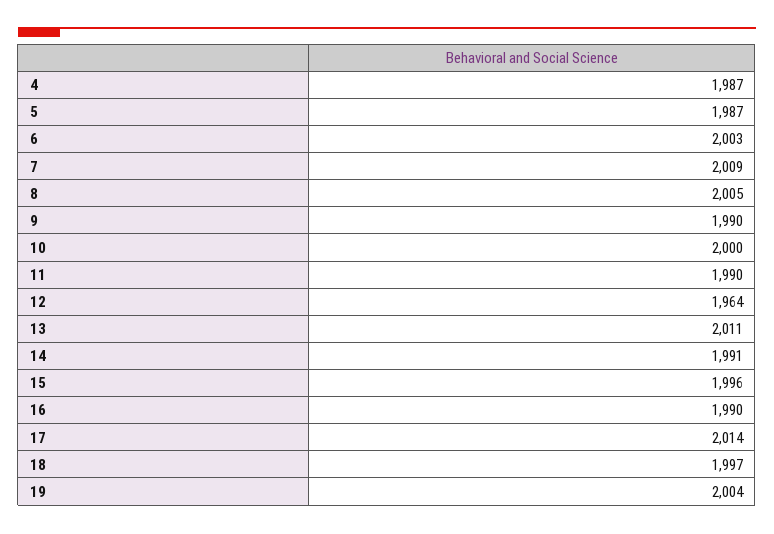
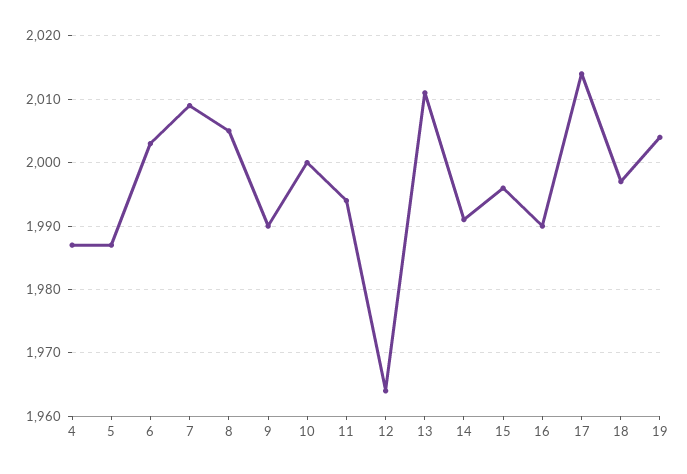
11: 1990 -> 1994

